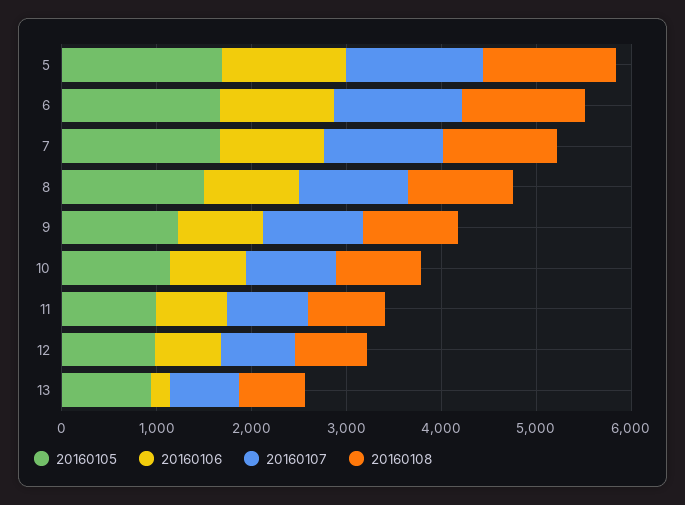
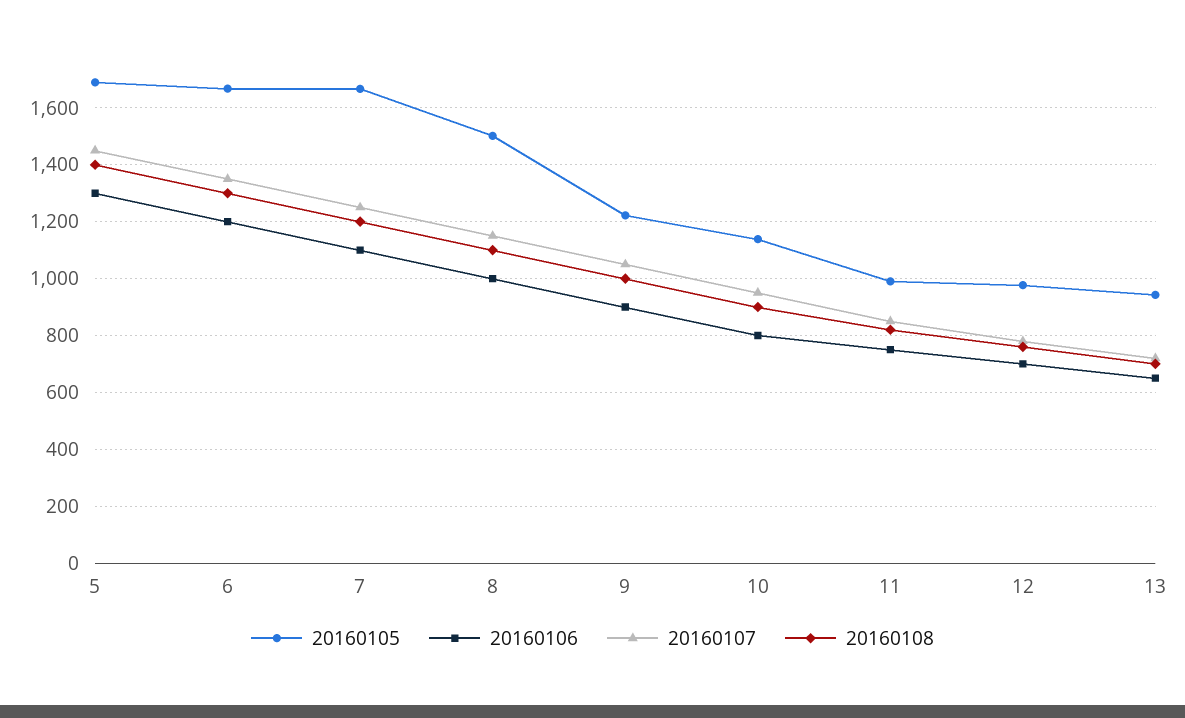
20160106, 13: 200 -> 650

